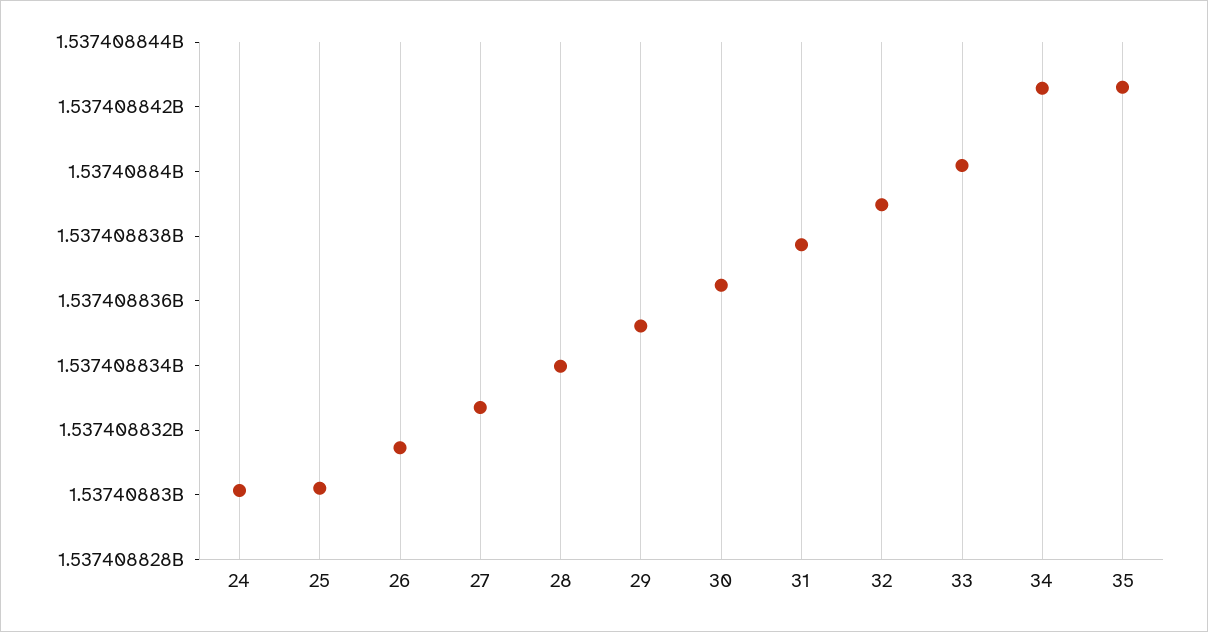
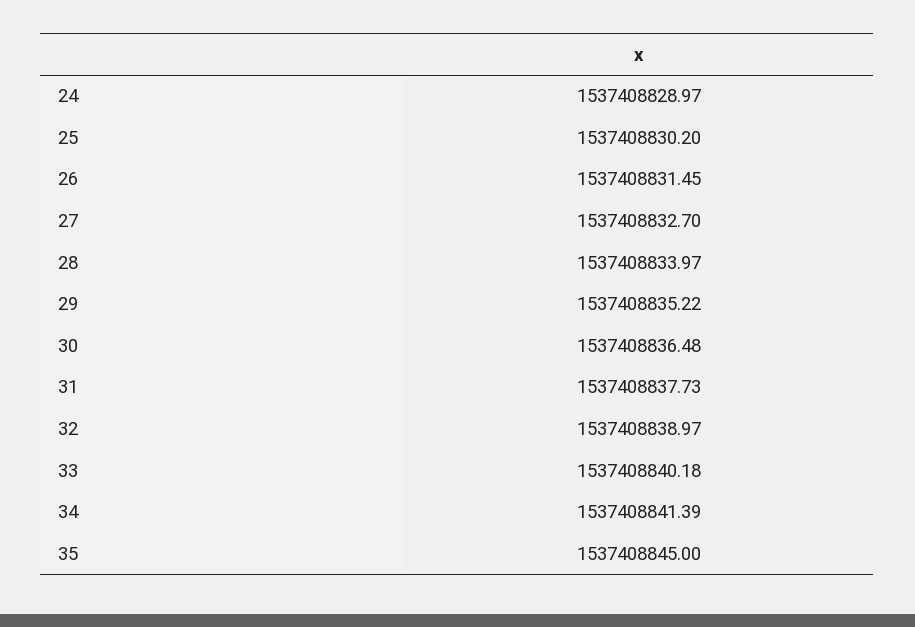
24: 1537408830 -> 1537408828.97
34: 1537408842.5 -> 1537408841.39
35: 1537408842.5 -> 1537408845

